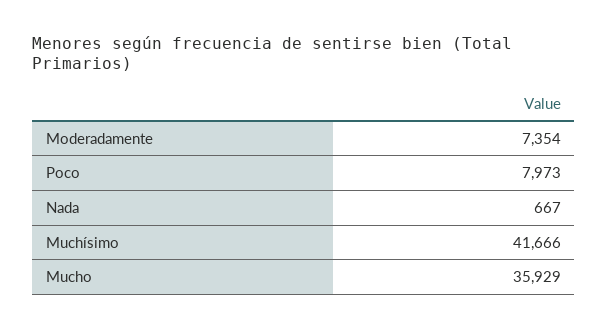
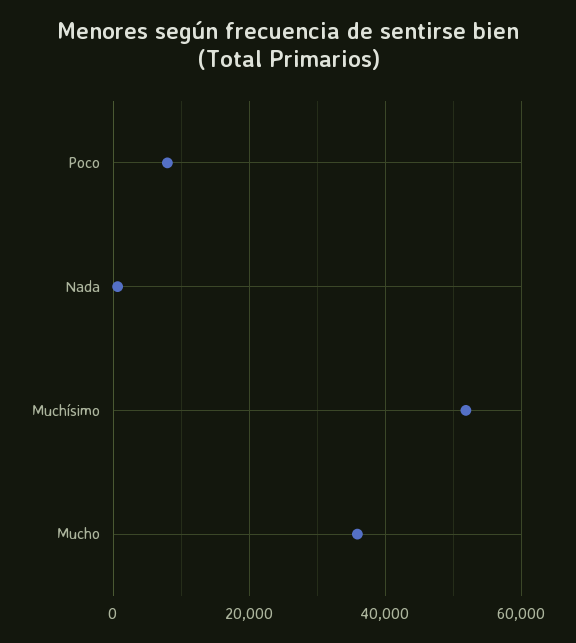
Moderadamente: 7354 -> none
Muchísimo: 41666 -> 52000

